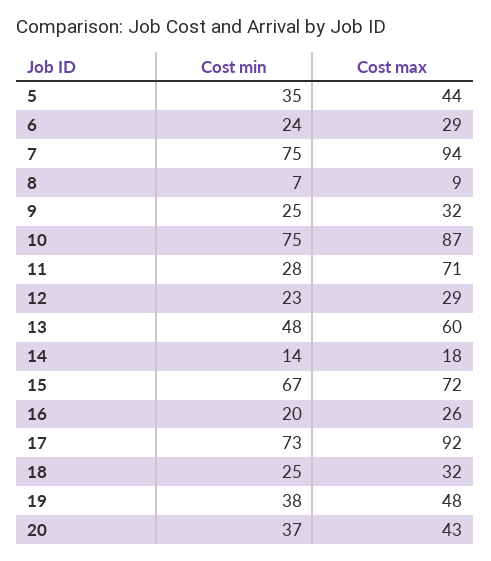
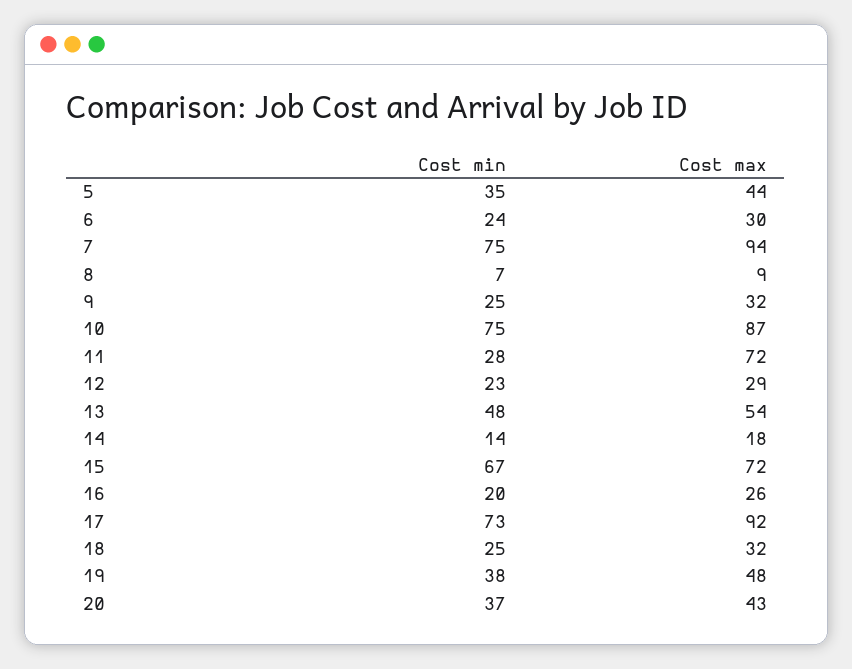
Cost max, 6: 29 -> 30
Cost max, 11: 71 -> 72
Cost max, 13: 60 -> 54

